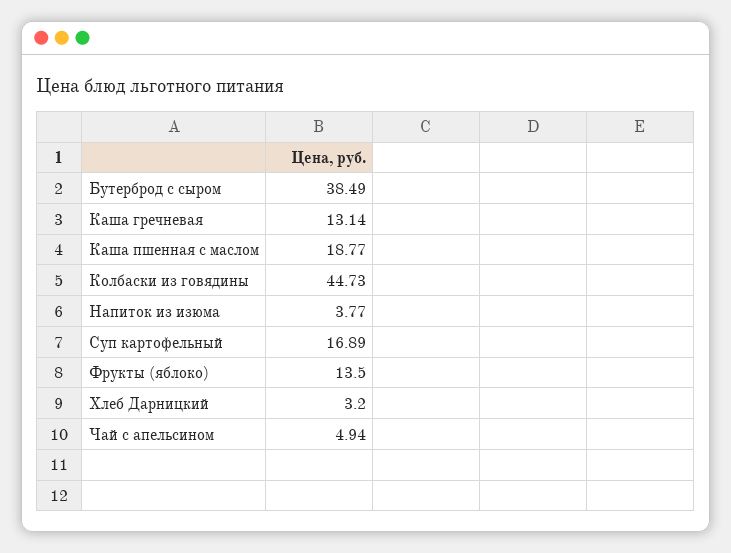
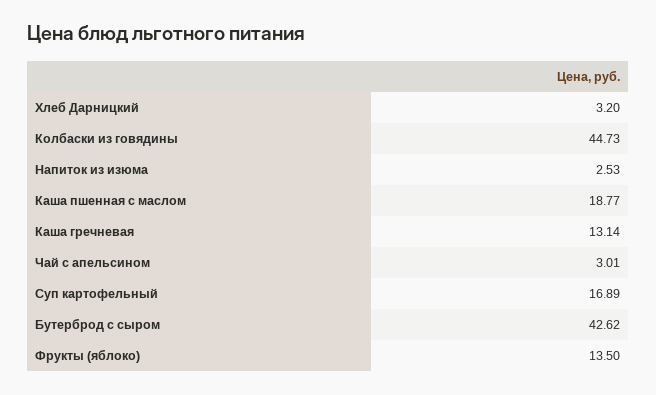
Бутерброд с сыром: 38.49 -> 42.62
Напиток из изюма: 3.77 -> 2.53
Чай с апельсином: 4.94 -> 3.01

